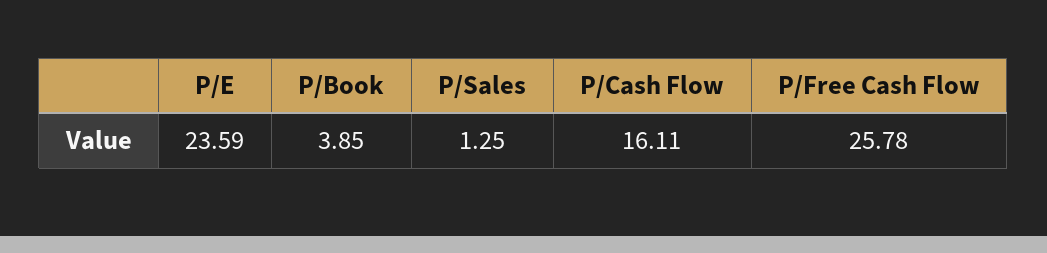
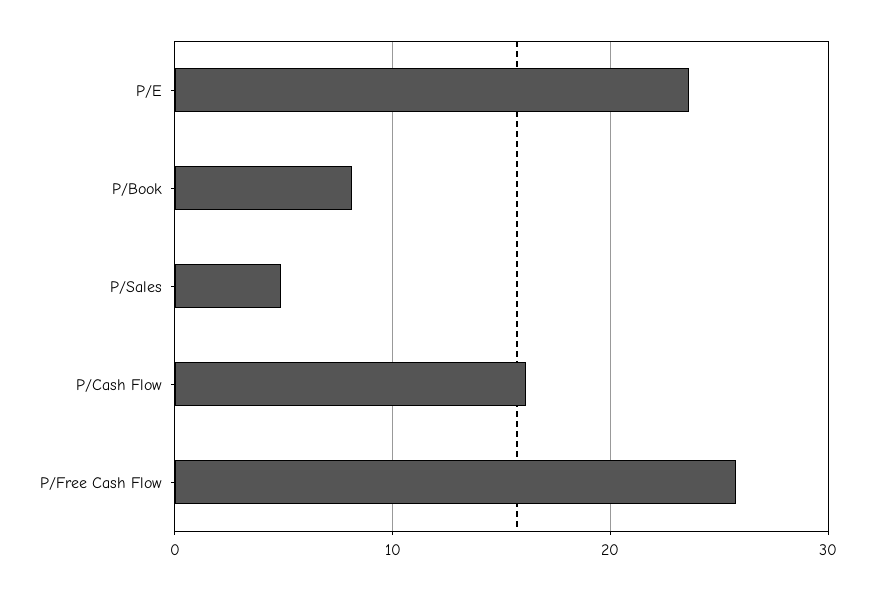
P/Book: 3.85 -> 8
P/Sales: 1.25 -> 5

